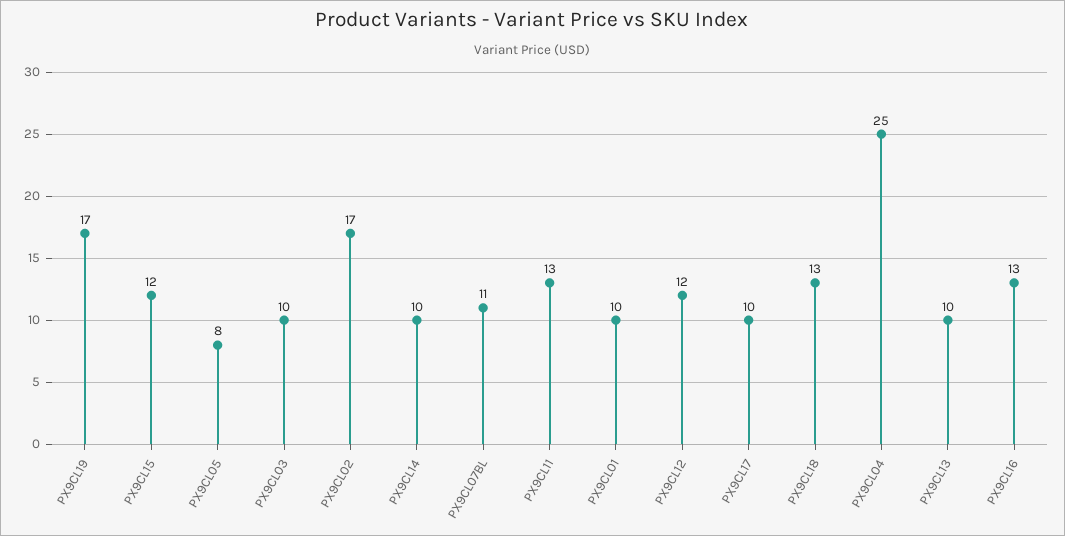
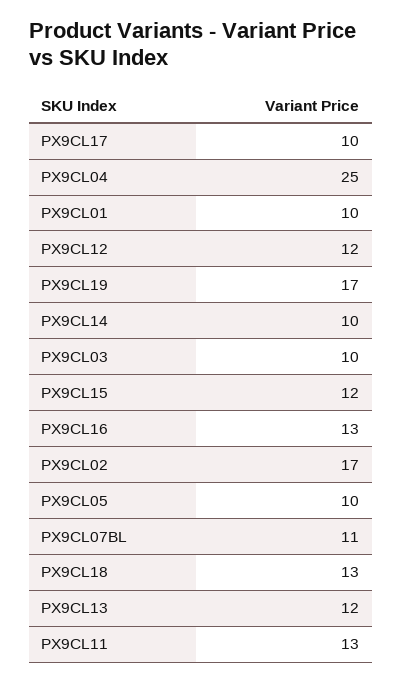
PX9CL05: 8 -> 10
PX9CL13: 10 -> 12

